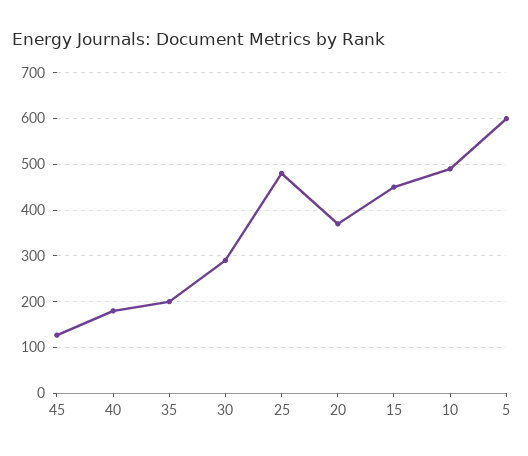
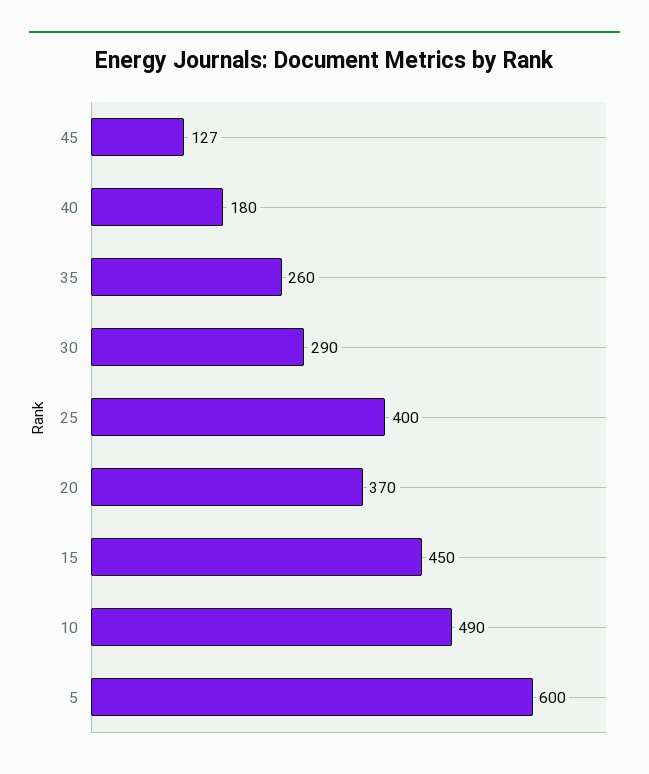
35: 200 -> 260
25: 480 -> 400

